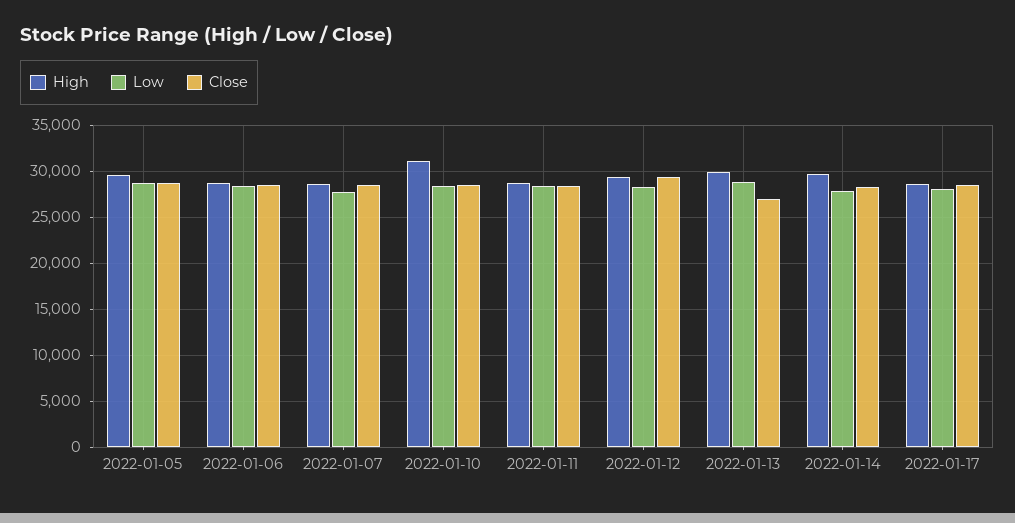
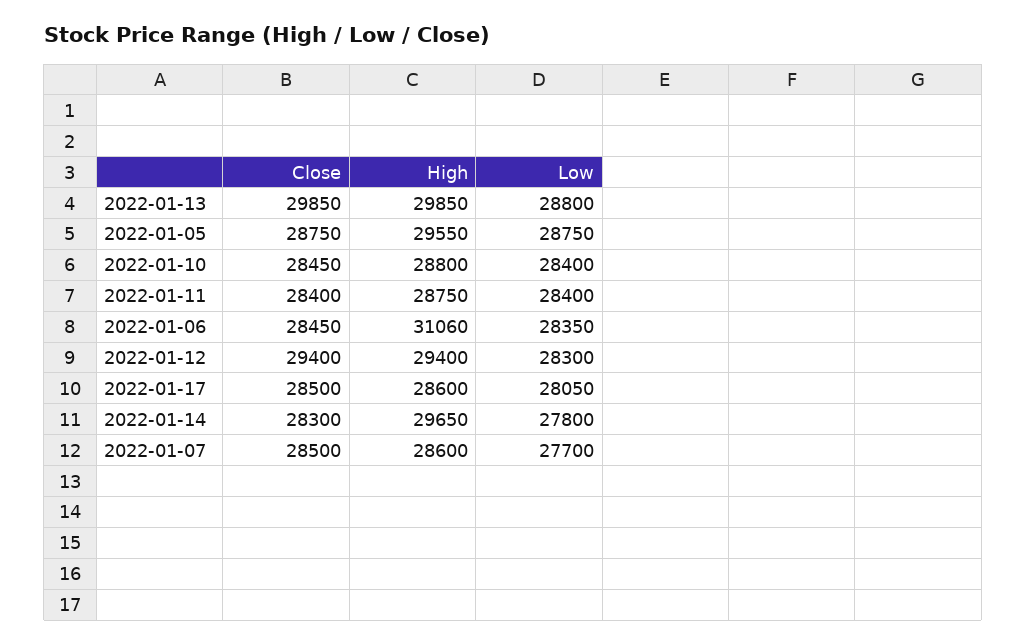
High, 2022-01-06: 29000 -> 31060
High, 2022-01-10: 31000 -> 28800
Close, 2022-01-13: 27000 -> 29850

